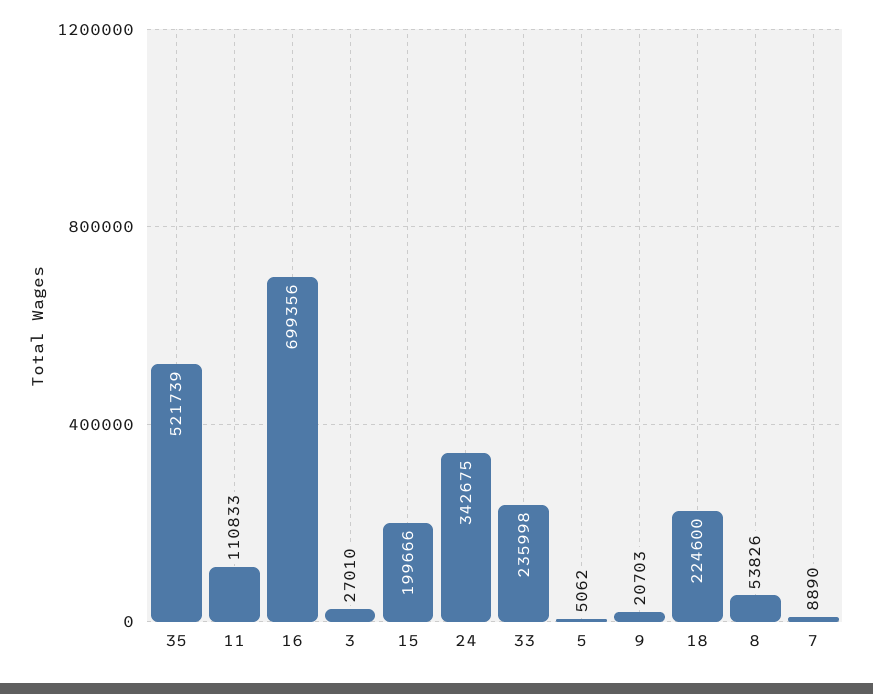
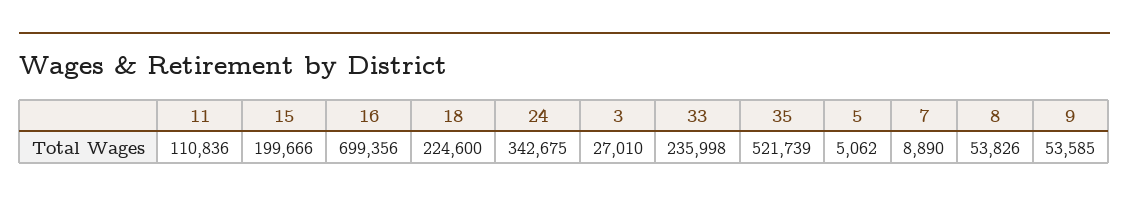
11: 110833 -> 110836
9: 20703 -> 53585

